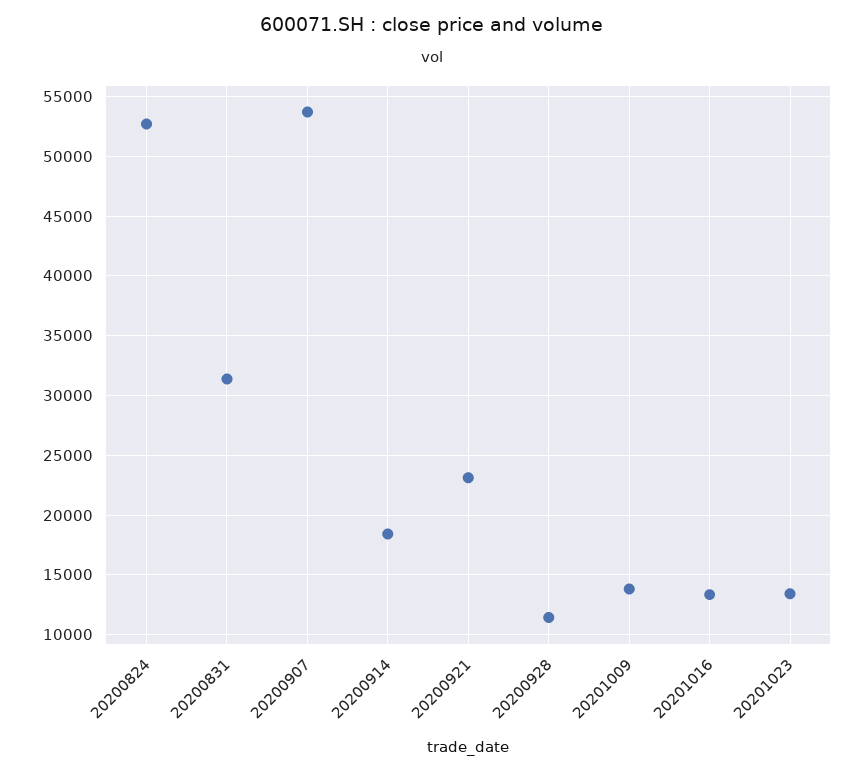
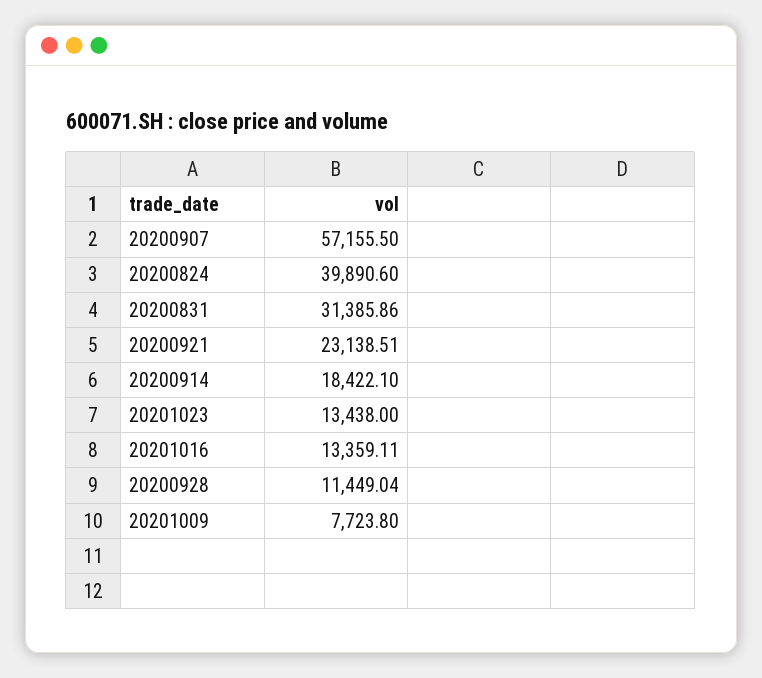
20200824: 53000 -> 39890.6
20200907: 54000 -> 57155.5
20201009: 14000 -> 7723.8

